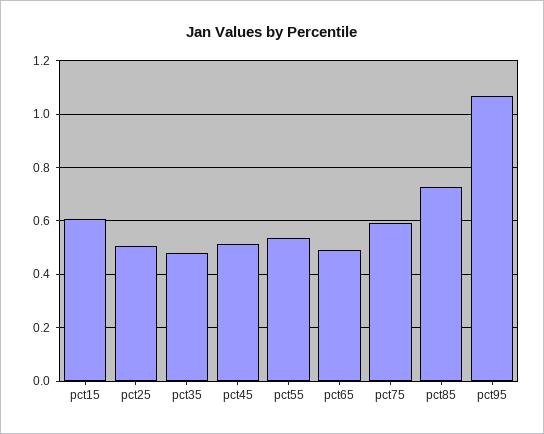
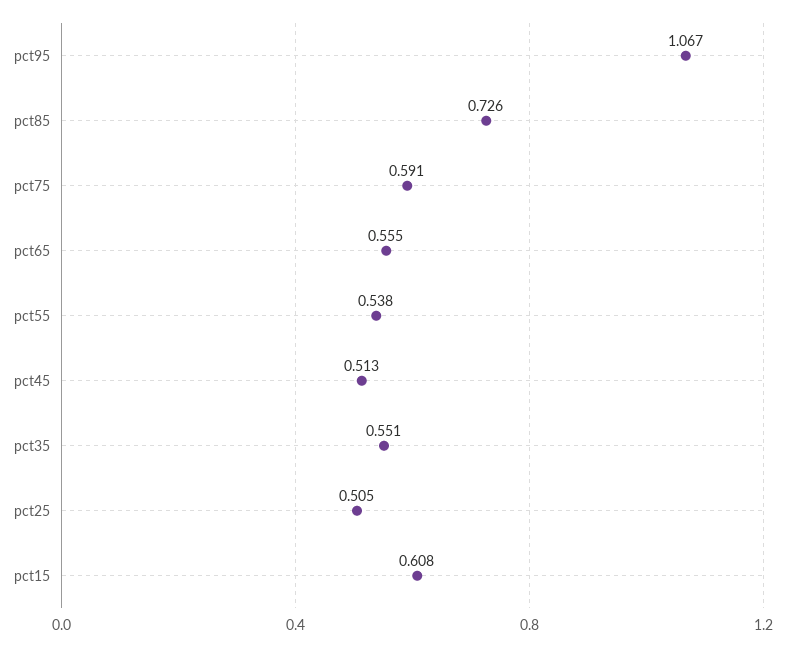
pct35: 0.475 -> 0.551
pct65: 0.5 -> 0.555

